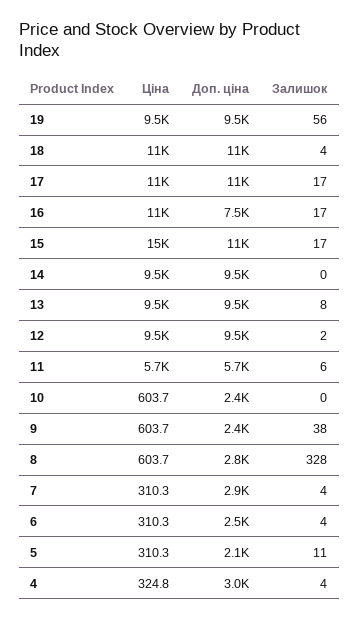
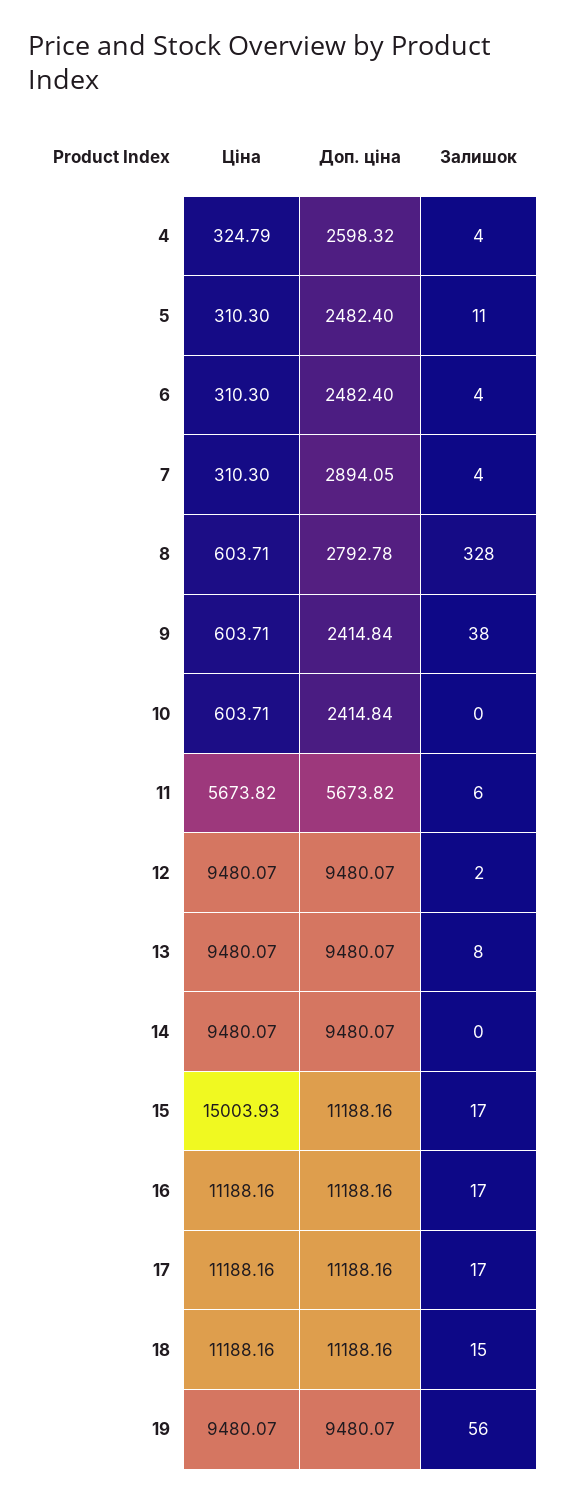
Залишок, 18: 4 -> 15
Доп. ціна, 16: 7500 -> 11188.16
Доп. ціна, 5: 2100 -> 2482.4
Доп. ціна, 4: 3000 -> 2598.32

